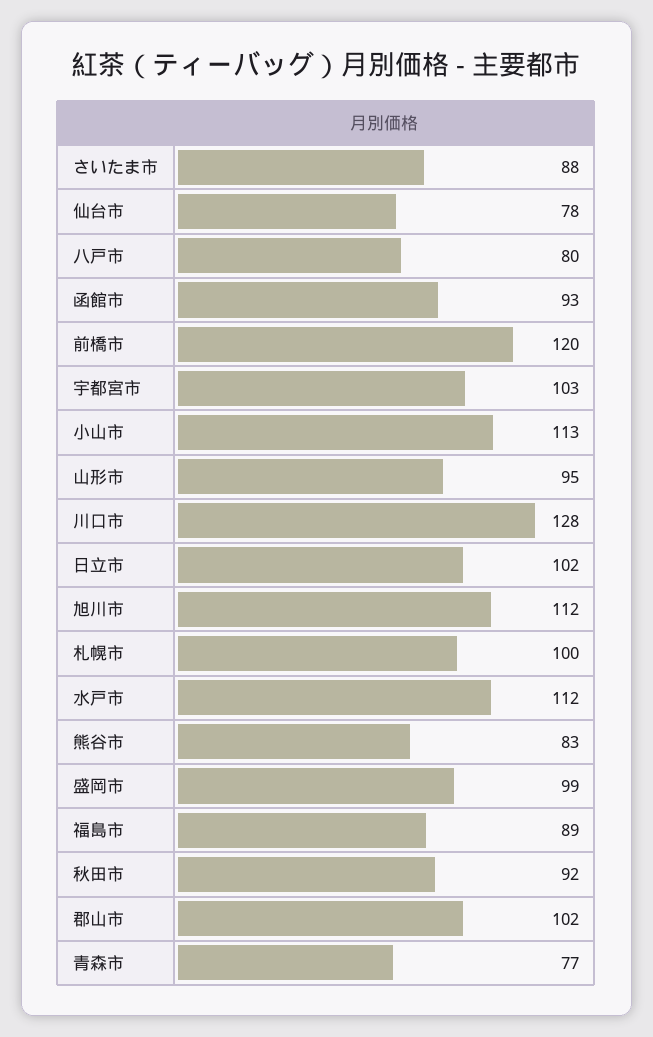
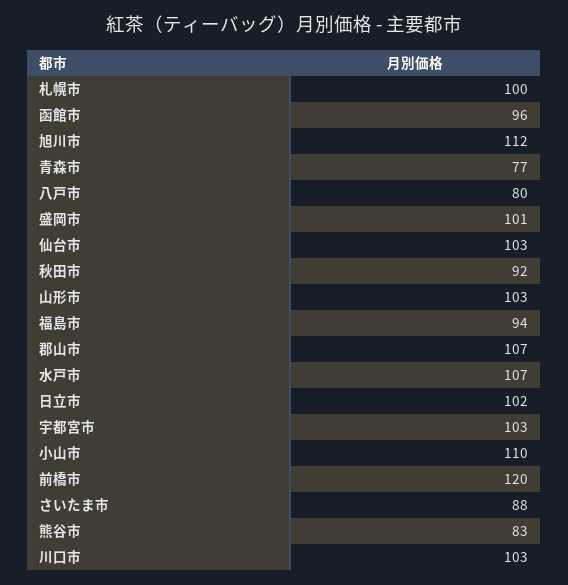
仙台市: 78 -> 103
函館市: 93 -> 96
小山市: 113 -> 110
山形市: 95 -> 103
川口市: 128 -> 103
水戸市: 112 -> 107
盛岡市: 99 -> 101
福島市: 89 -> 94
郡山市: 102 -> 107

